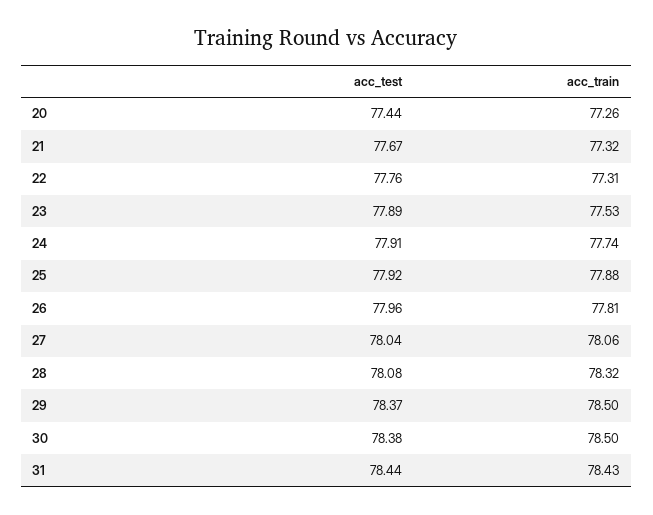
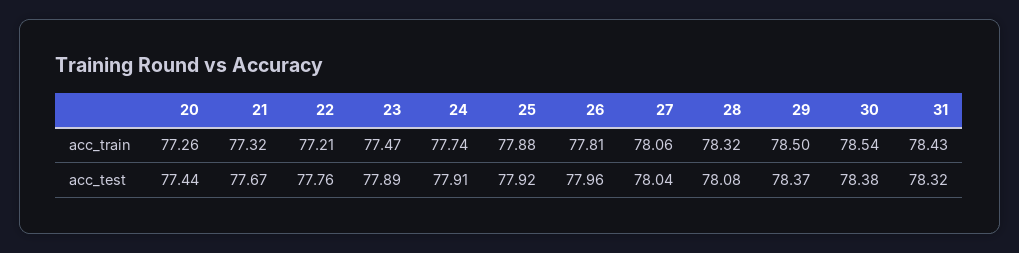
acc_train, 22: 77.31 -> 77.21
acc_train, 23: 77.53 -> 77.47
acc_train, 30: 78.5 -> 78.54
acc_test, 31: 78.44 -> 78.32

